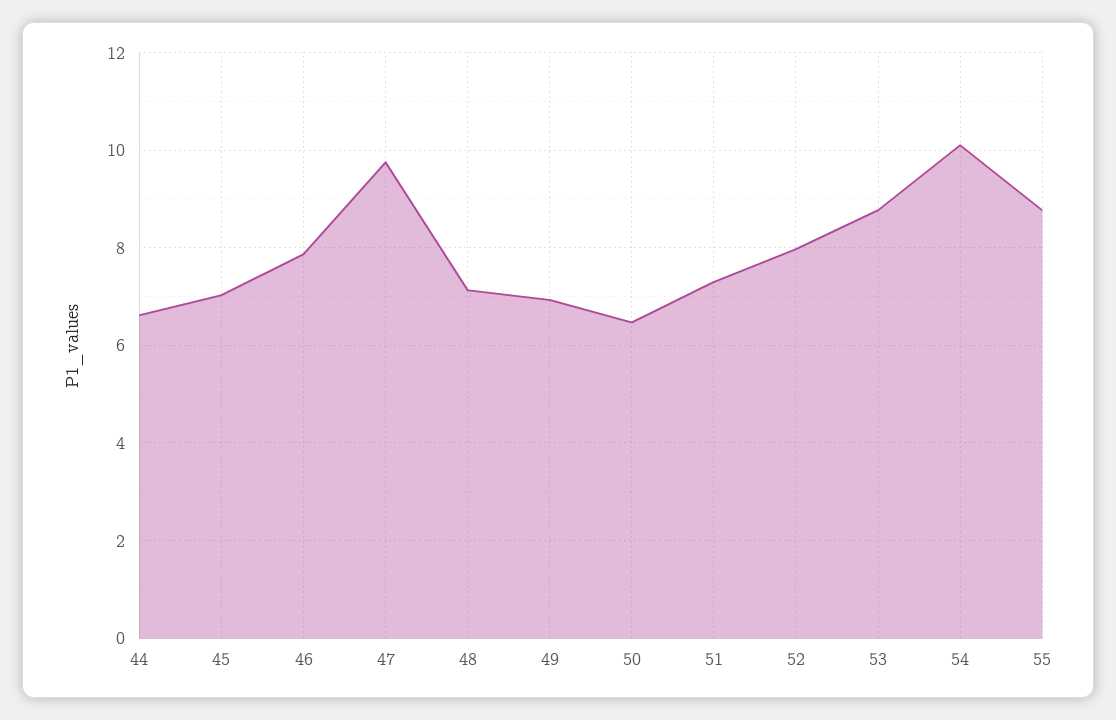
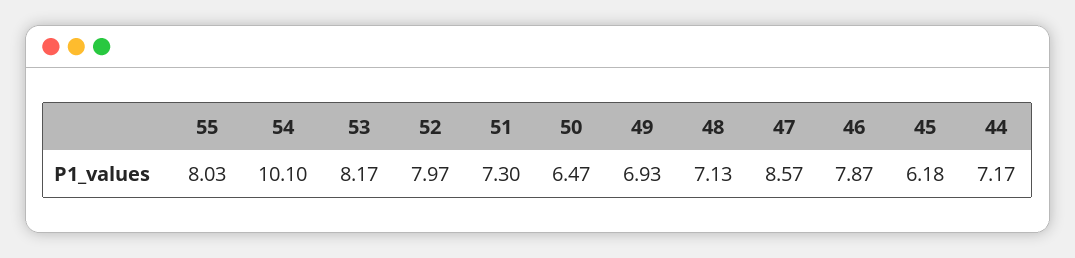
44: 6.6 -> 7.17
45: 7 -> 6.18
47: 9.8 -> 8.57
53: 8.8 -> 8.17
55: 8.8 -> 8.03

